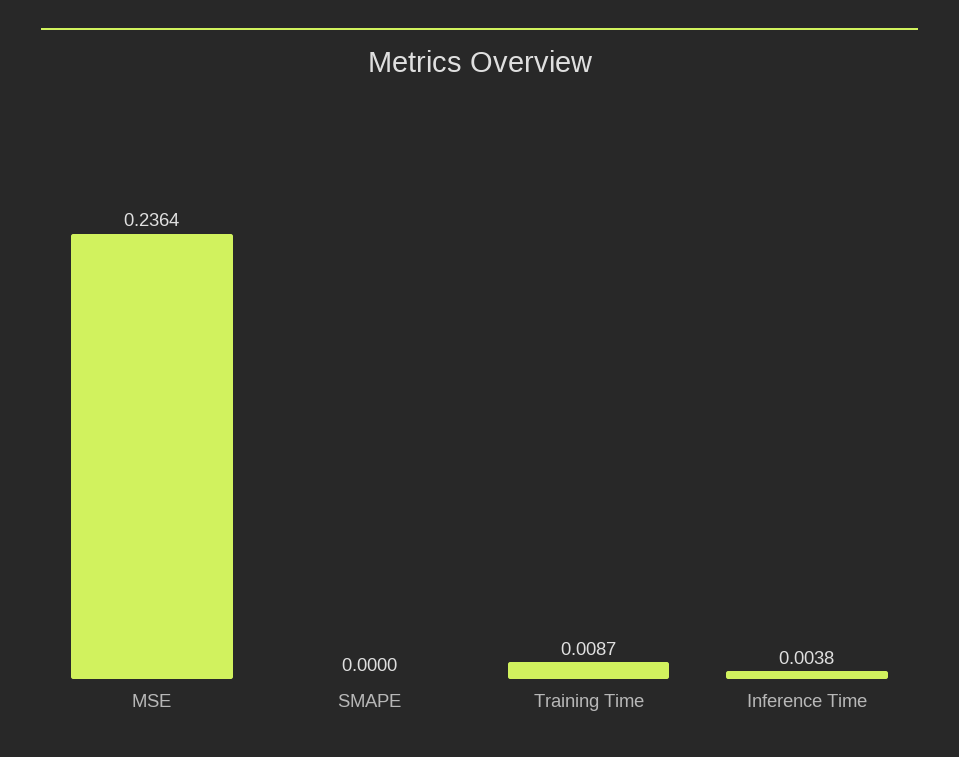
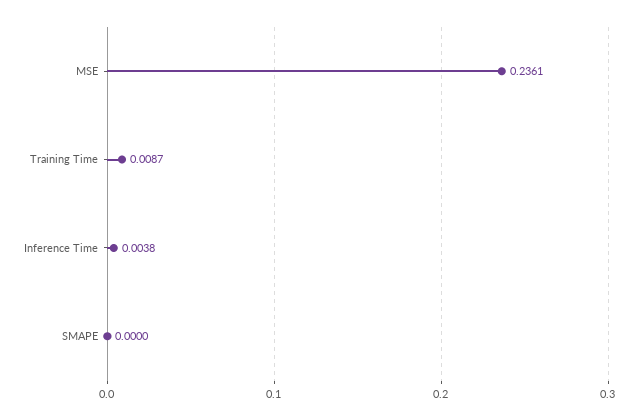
MSE: 0.2364 -> 0.2361

